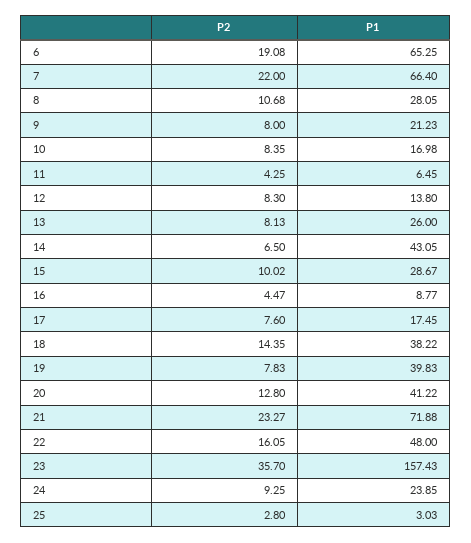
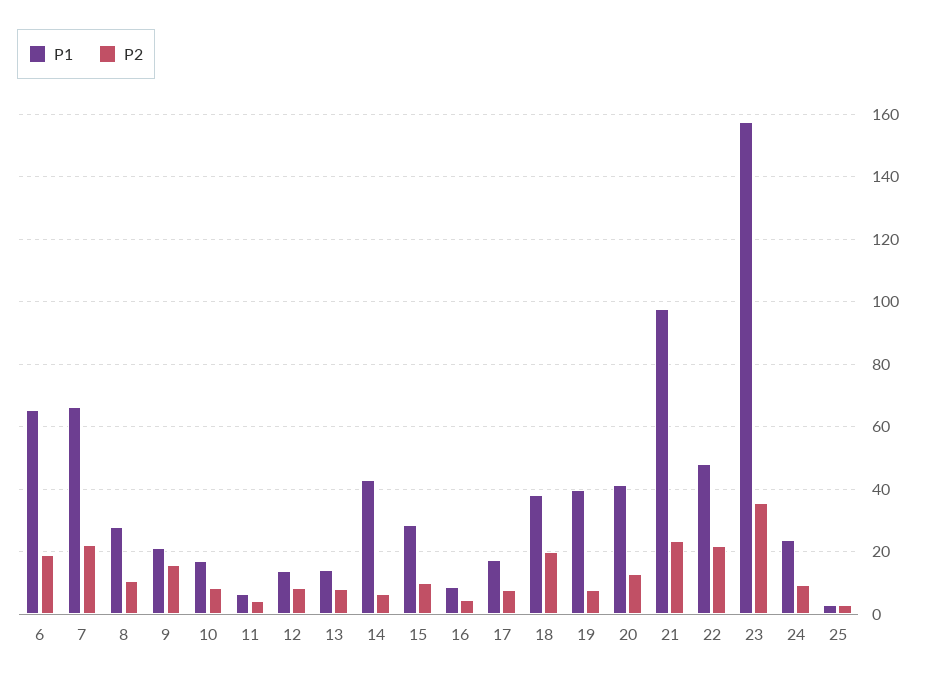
P2, 9: 8 -> 16
P1, 13: 26 -> 14
P2, 18: 14.35 -> 20
P1, 21: 71.88 -> 98
P2, 22: 16.05 -> 22

